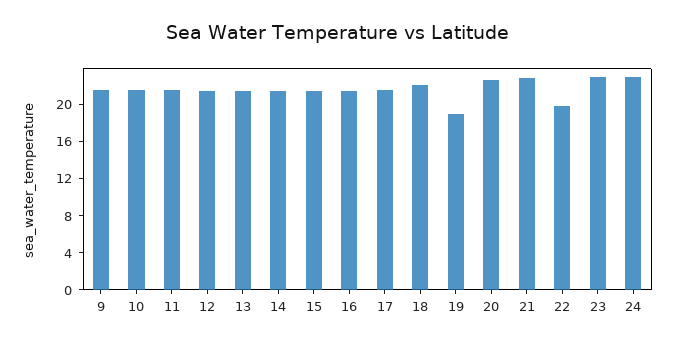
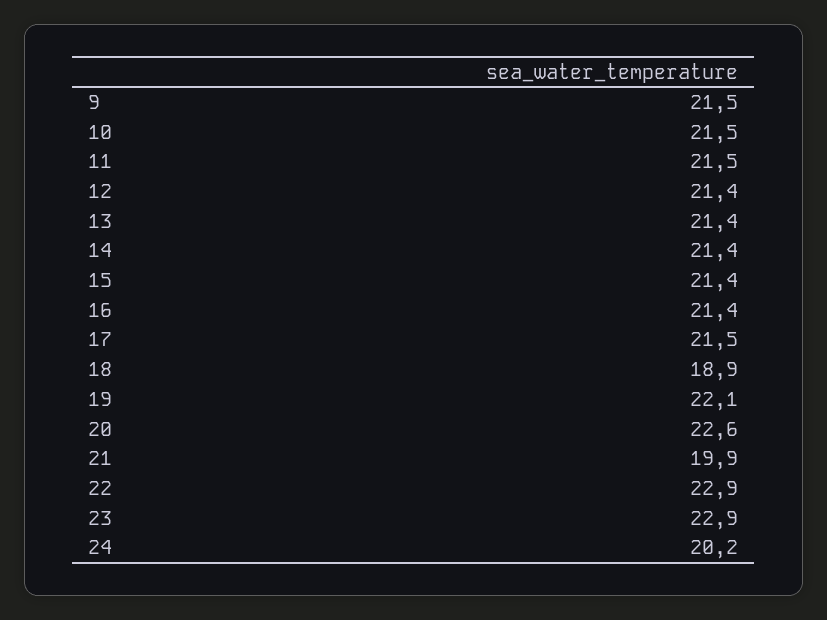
18: 22 -> 18.9
19: 19 -> 22.1
21: 23 -> 19.9
22: 20 -> 22.9
24: 23 -> 20.2

